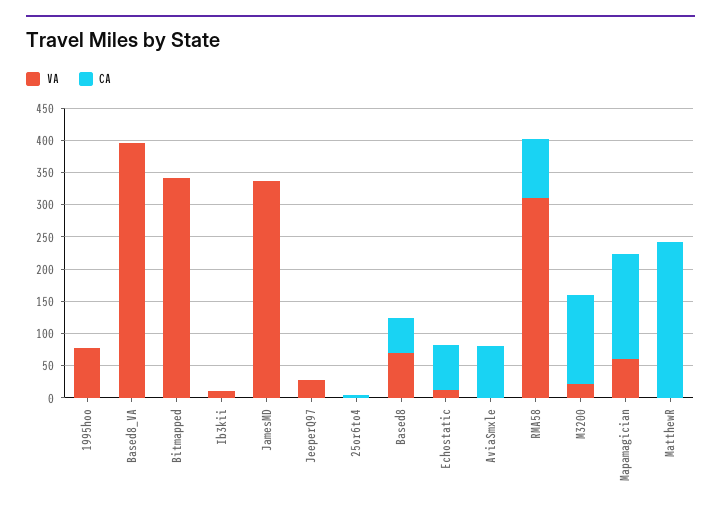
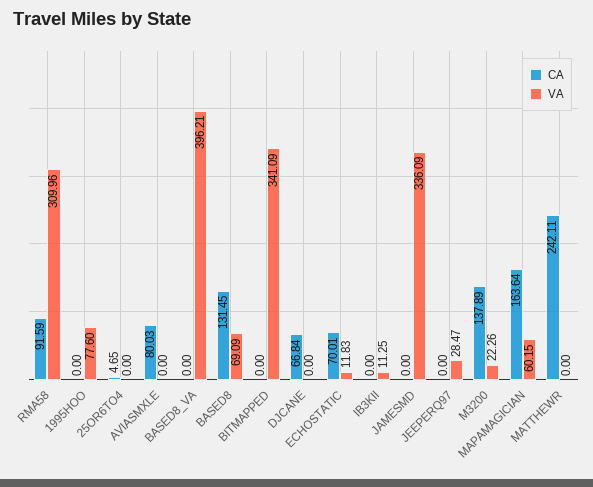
CA, Based8: 50 -> 131.45
CA, DJCANE: none -> 66.84
VA, DJCANE: none -> 0

